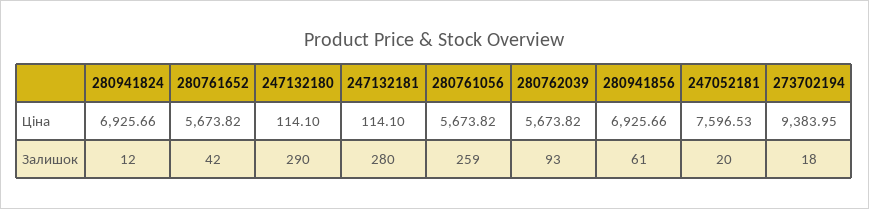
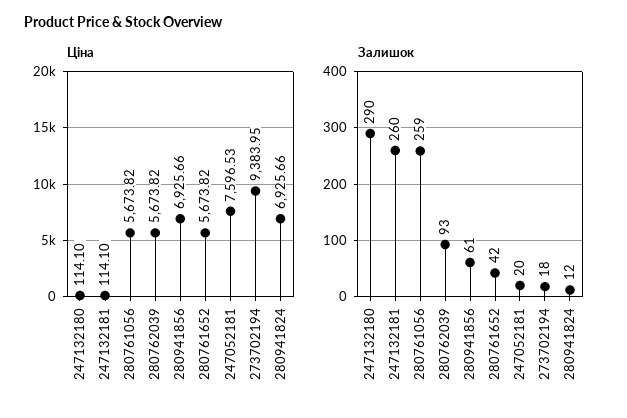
Залишок, 247132181: 280 -> 260

